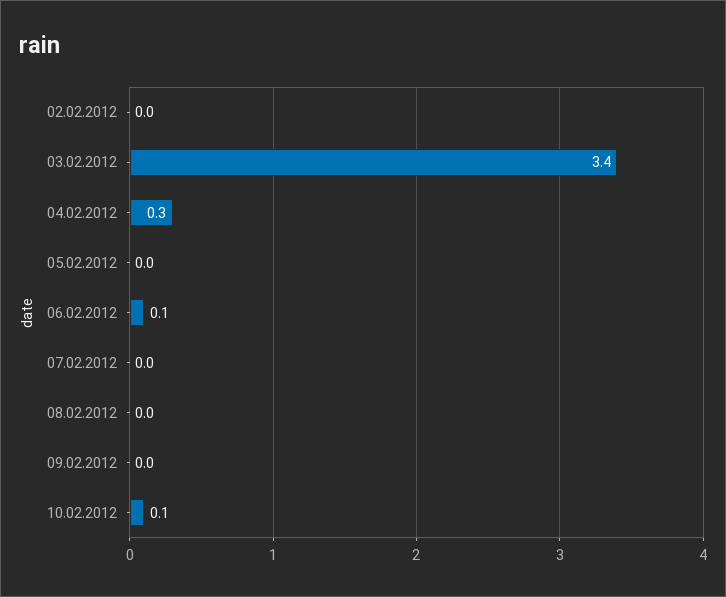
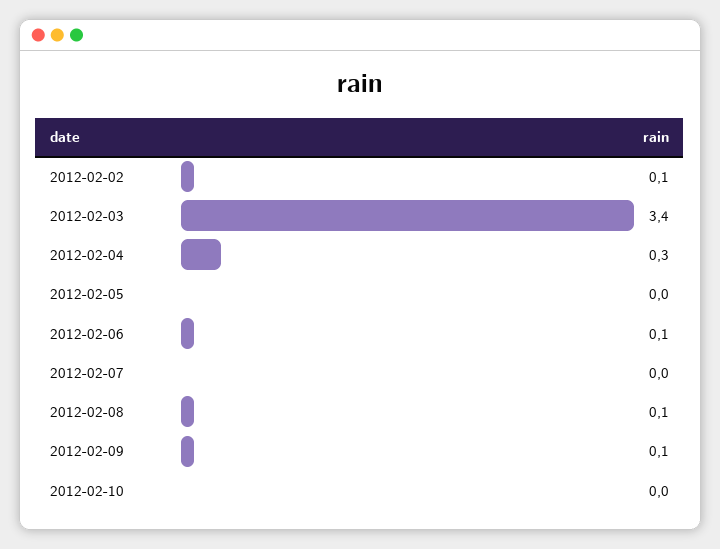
02.02.2012: 0 -> 0.1
08.02.2012: 0 -> 0.1
09.02.2012: 0 -> 0.1
10.02.2012: 0.1 -> 0

